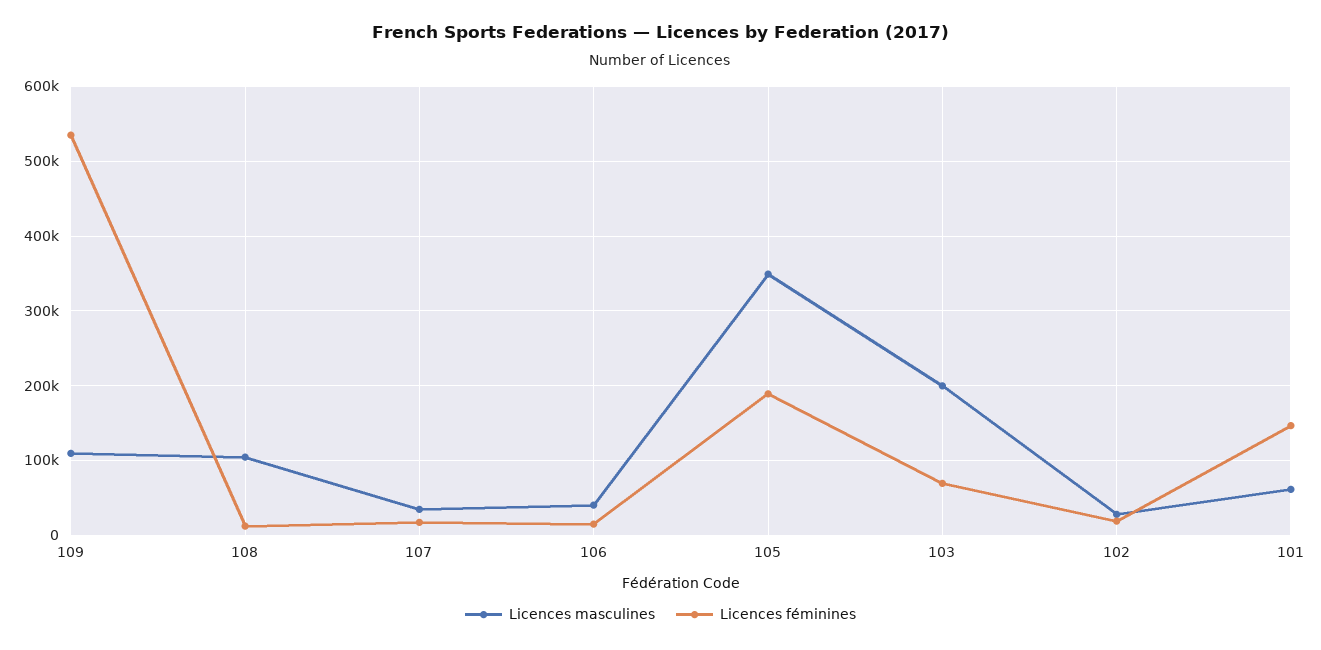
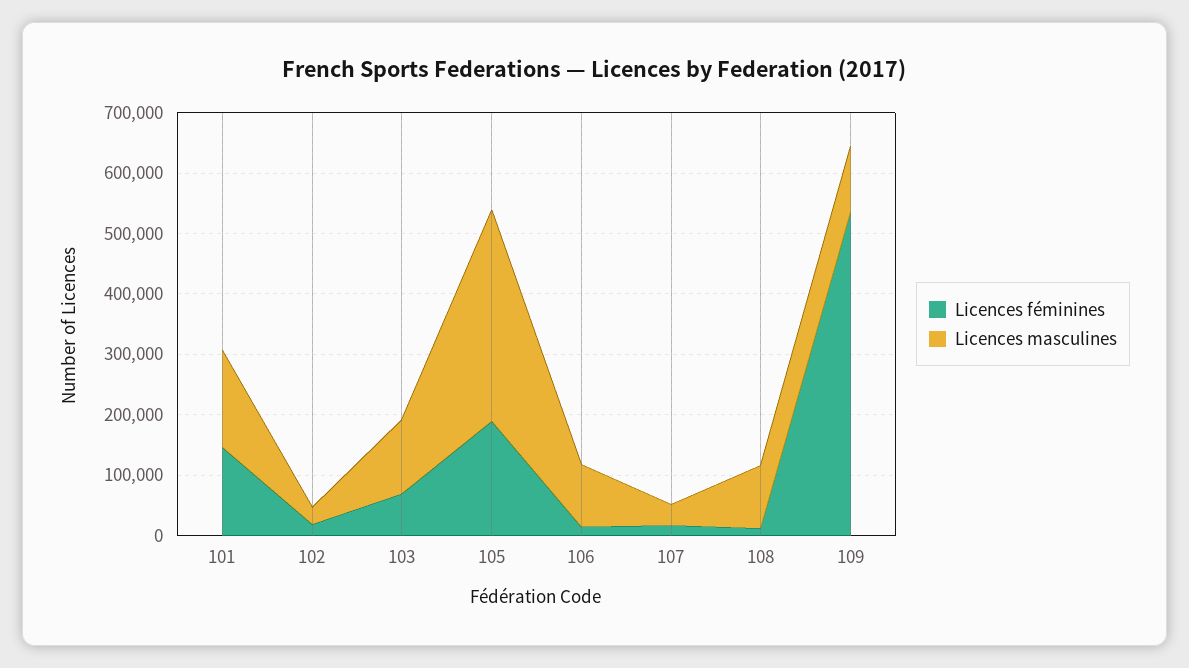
Licences masculines, 106: 40000 -> 100000
Licences masculines, 103: 200000 -> 120000
Licences masculines, 101: 60000 -> 160000

